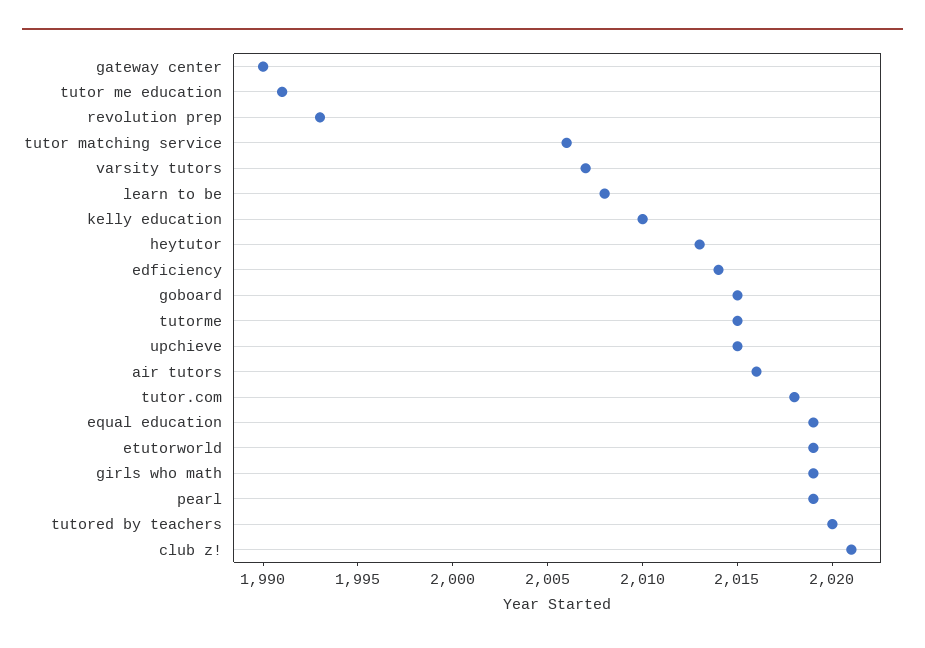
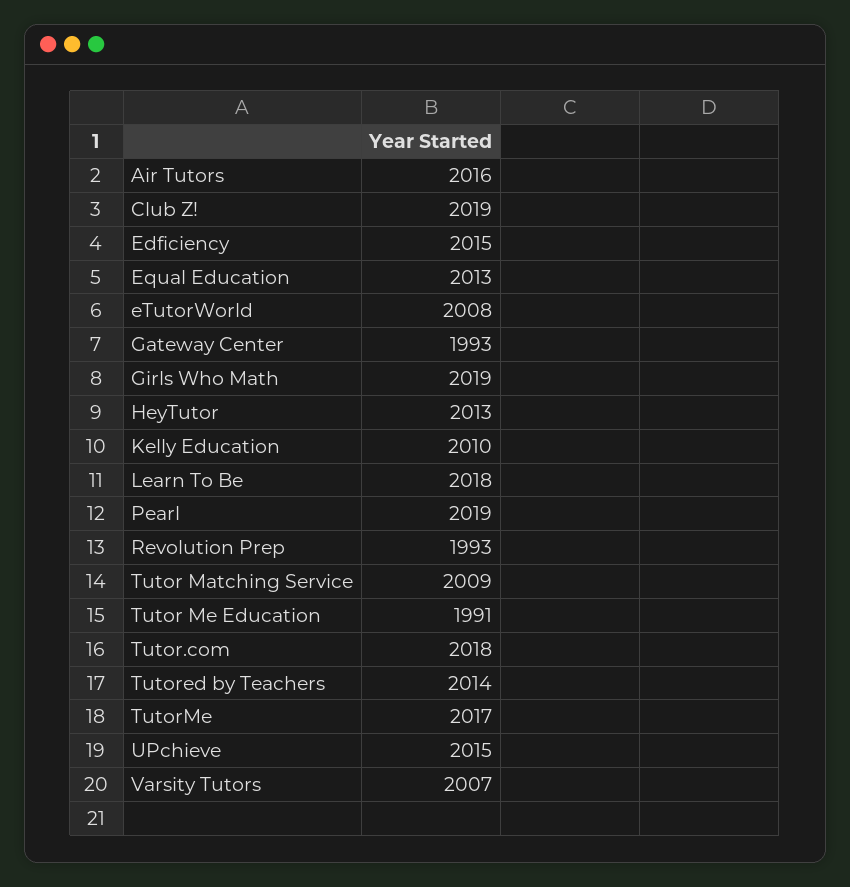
gateway center: 1990 -> 1993
tutor matching service: 2006 -> 2009
learn to be: 2008 -> 2018
edficiency: 2014 -> 2015
goboard: 2015 -> none
tutorme: 2015 -> 2017
equal education: 2019 -> 2013
etutorworld: 2019 -> 2008
tutored by teachers: 2020 -> 2014
club z!: 2021 -> 2019

